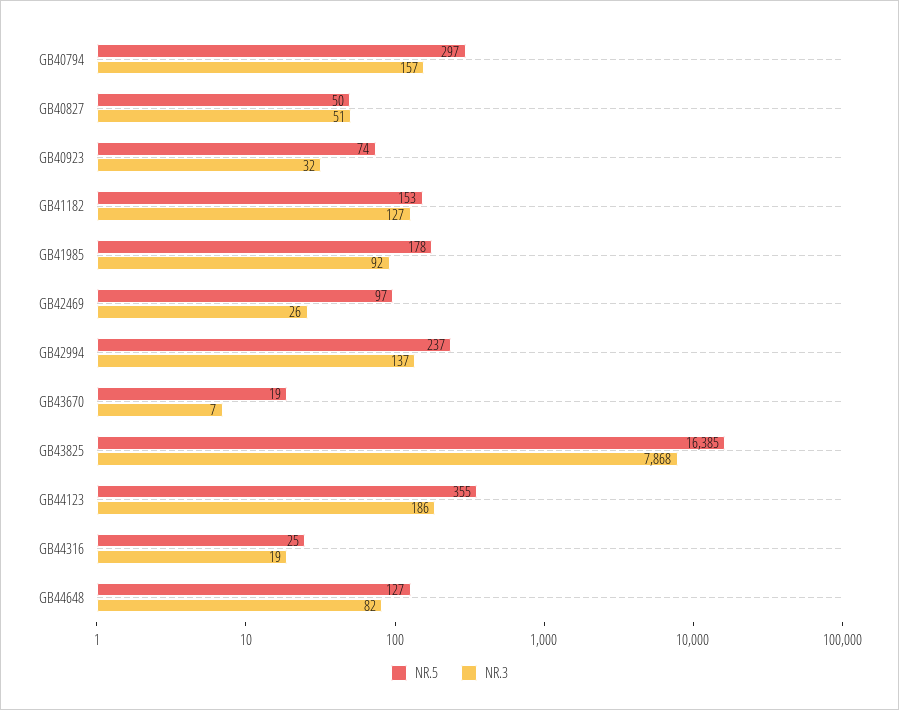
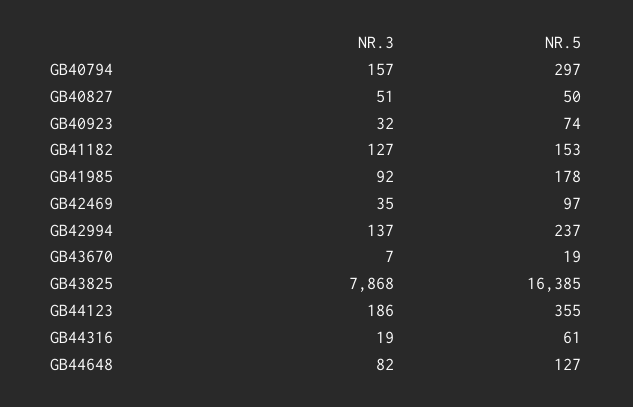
NR.3, GB42469: 26 -> 35
NR.5, GB44316: 25 -> 61

